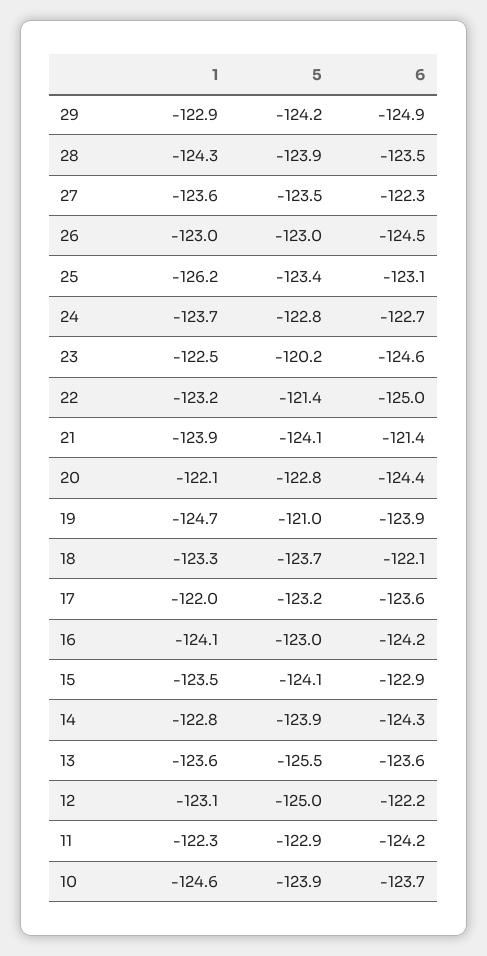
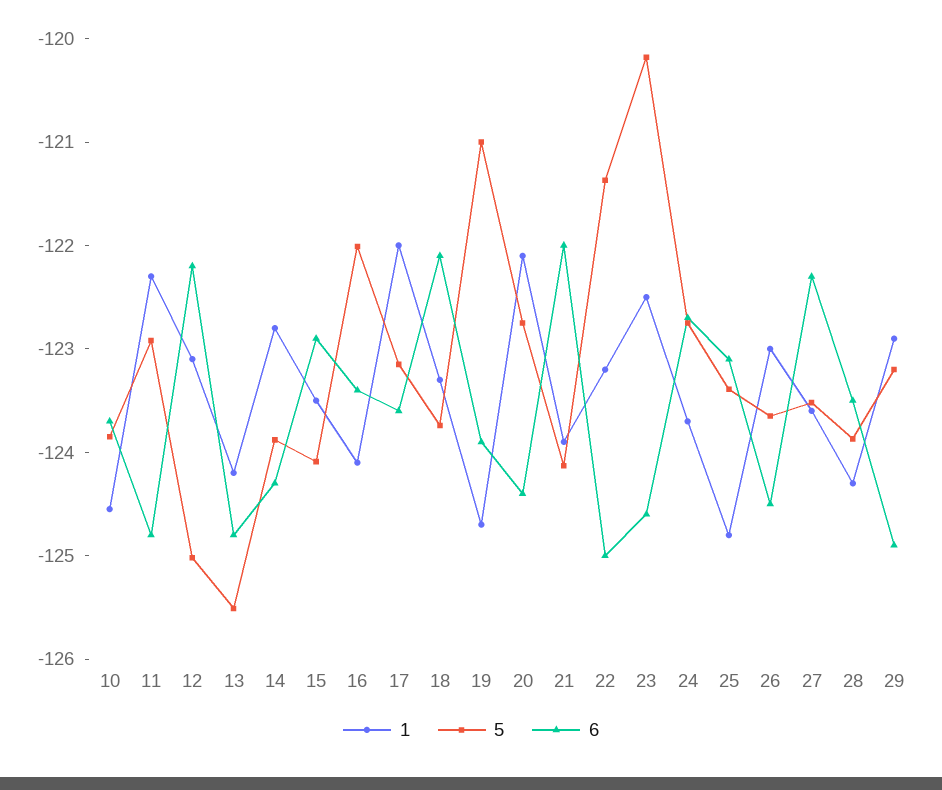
5, 29: -124.2 -> -123.2
5, 26: -123 -> -123.6
1, 25: -126.2 -> -124.8
6, 21: -121.4 -> -122
5, 16: -123 -> -122
6, 16: -124.2 -> -123.4
1, 13: -123.6 -> -124.2
6, 13: -123.6 -> -124.8
6, 11: -124.2 -> -124.8

